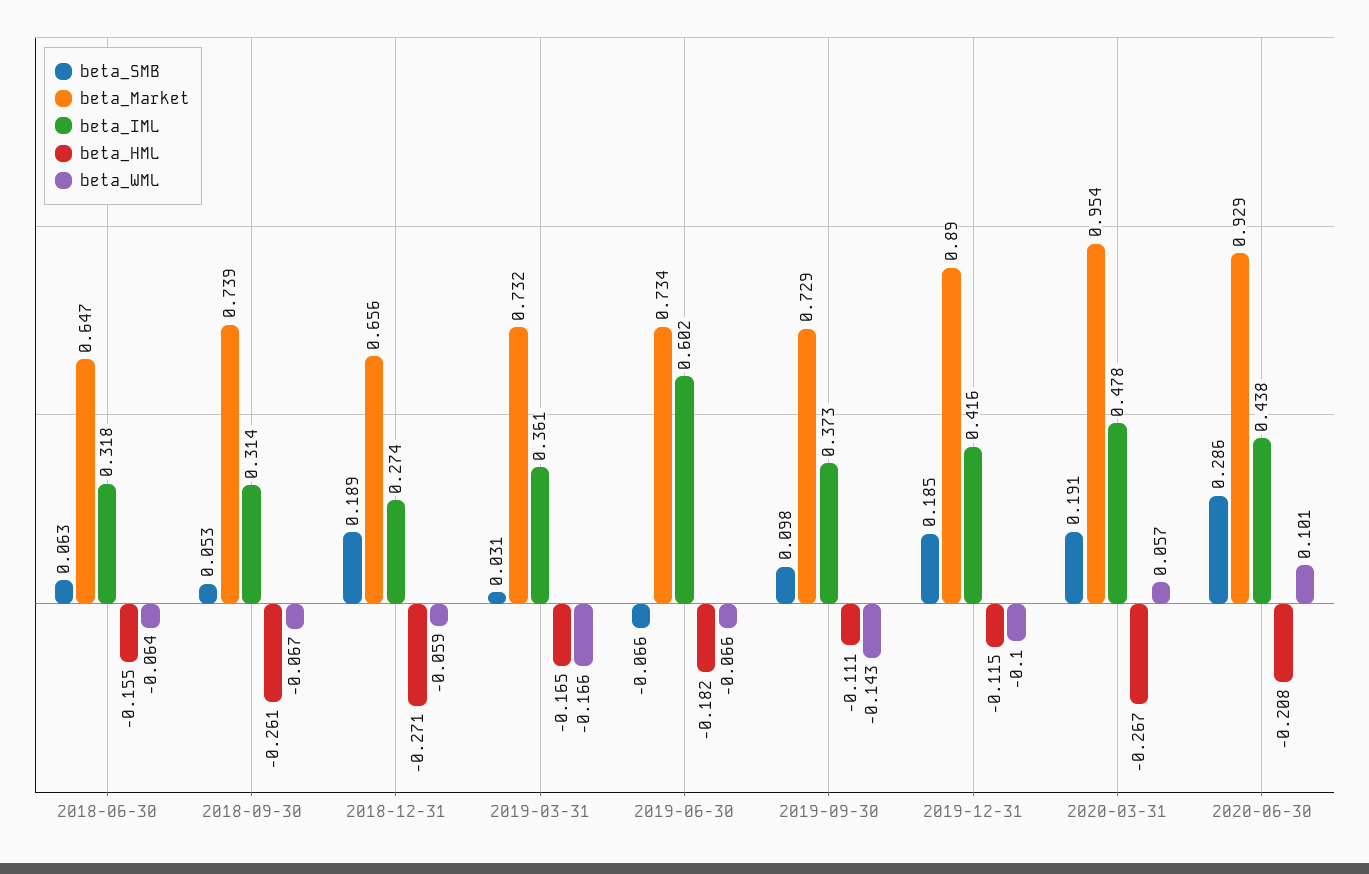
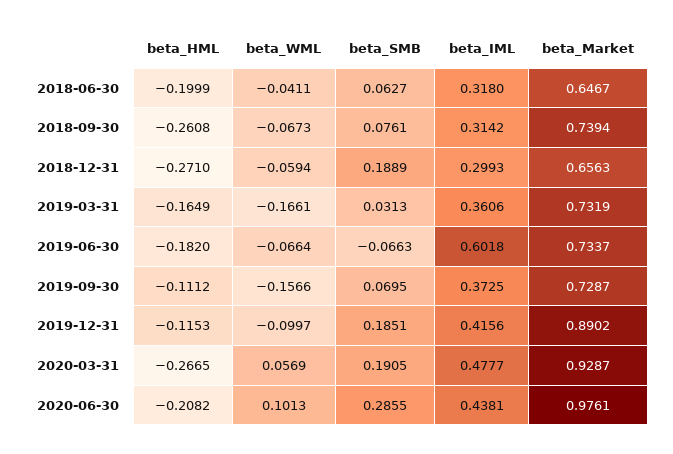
beta_HML, 2018-06-30: -0.155 -> -0.1999
beta_WML, 2018-06-30: -0.064 -> -0.0411
beta_SMB, 2018-09-30: 0.053 -> 0.0761
beta_IML, 2018-12-31: 0.274 -> 0.2993
beta_SMB, 2019-09-30: 0.098 -> 0.0695
beta_WML, 2019-09-30: -0.143 -> -0.1566
beta_Market, 2020-03-31: 0.954 -> 0.9287
beta_Market, 2020-06-30: 0.929 -> 0.9761

